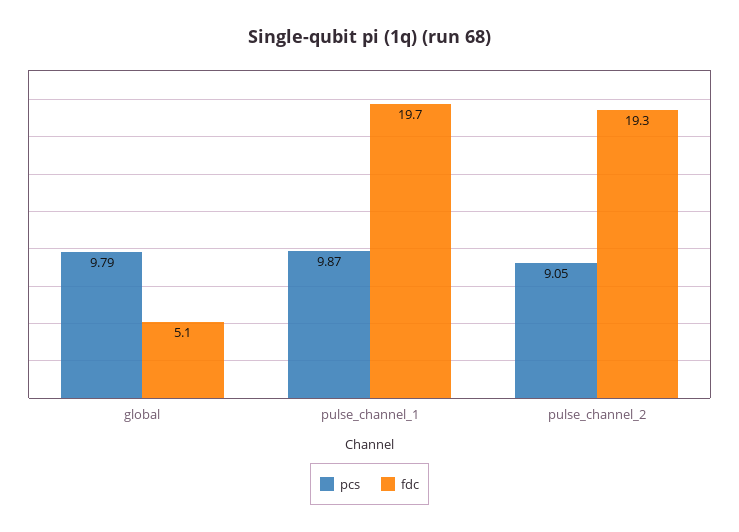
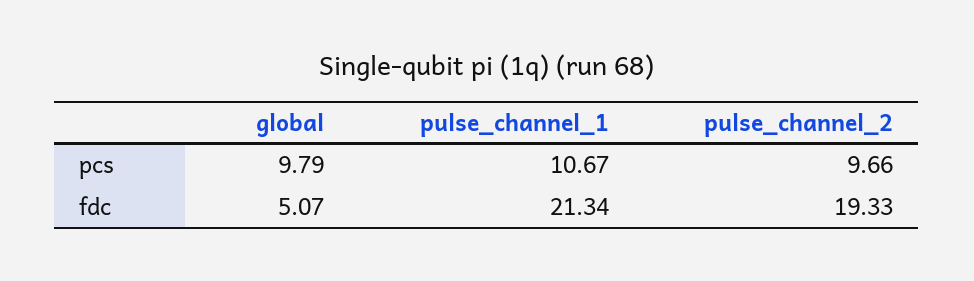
pcs, pulse_channel_1: 9.87 -> 10.67
fdc, pulse_channel_1: 19.7 -> 21.34
pcs, pulse_channel_2: 9.05 -> 9.66

